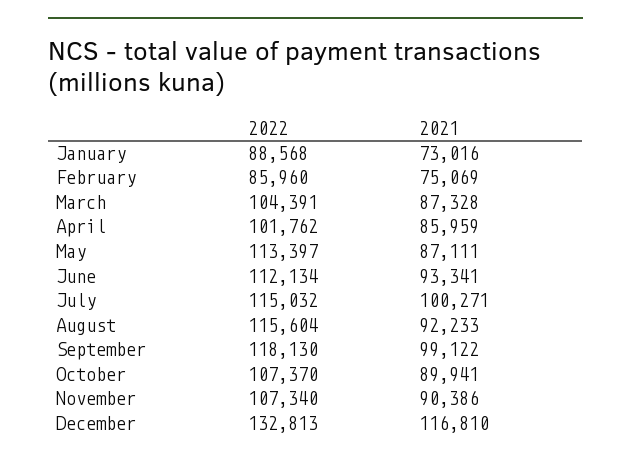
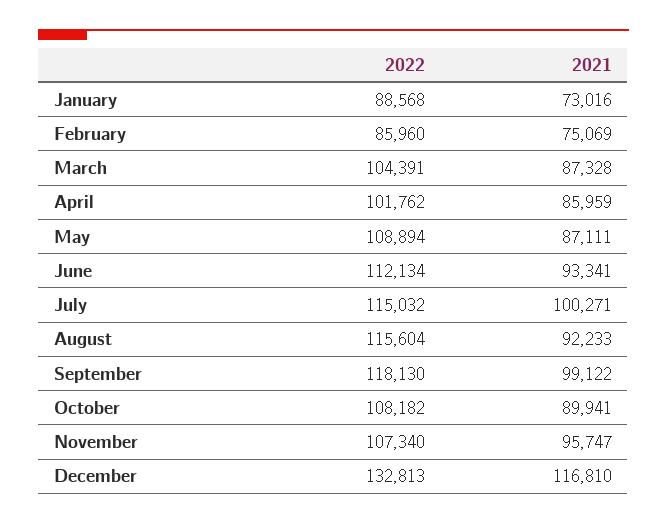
2022, May: 113397 -> 108894
2022, October: 107370 -> 108182
2021, November: 90386 -> 95747

